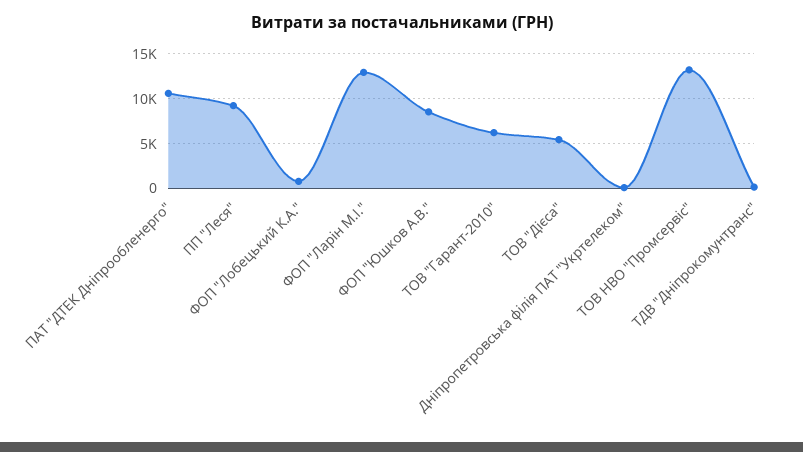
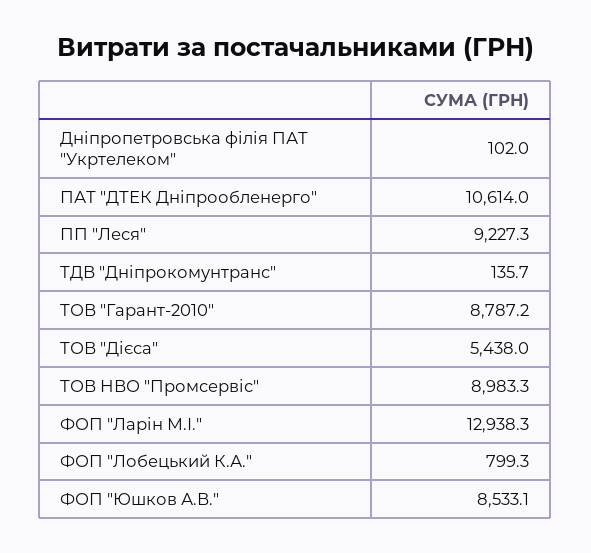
ТОВ "Гарант-2010": 6000 -> 8787.2
ТОВ НВО "Промсервіс": 13000 -> 8983.3

